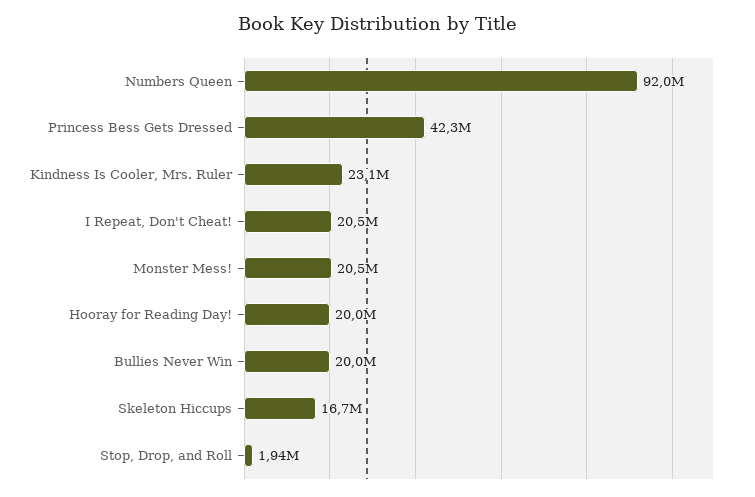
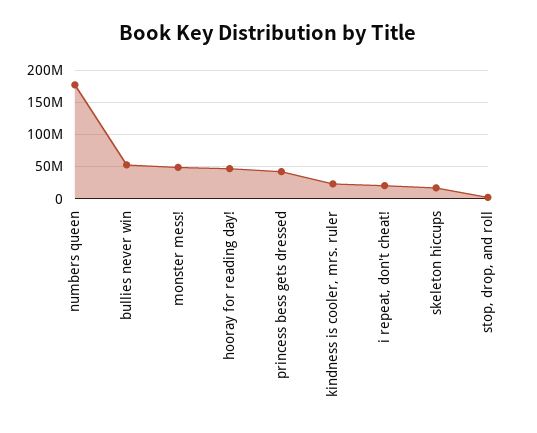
Numbers Queen: 92000000 -> 180000000
Monster Mess!: 20500000 -> 50000000
Hooray for Reading Day!: 20000000 -> 50000000
Bullies Never Win: 20000000 -> 50000000

